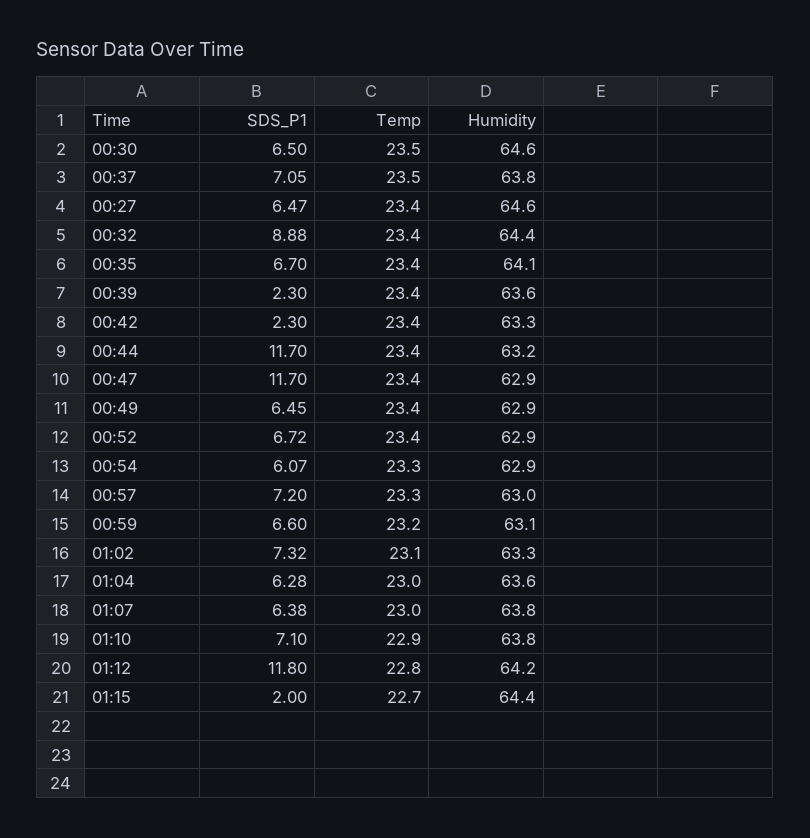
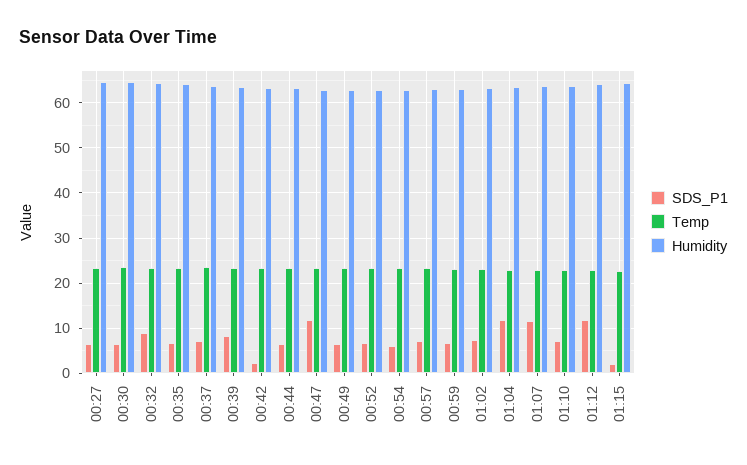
SDS_P1, 00:39: 2.3 -> 8
SDS_P1, 00:44: 11.7 -> 6
SDS_P1, 01:04: 6.28 -> 12
SDS_P1, 01:07: 6.38 -> 12

